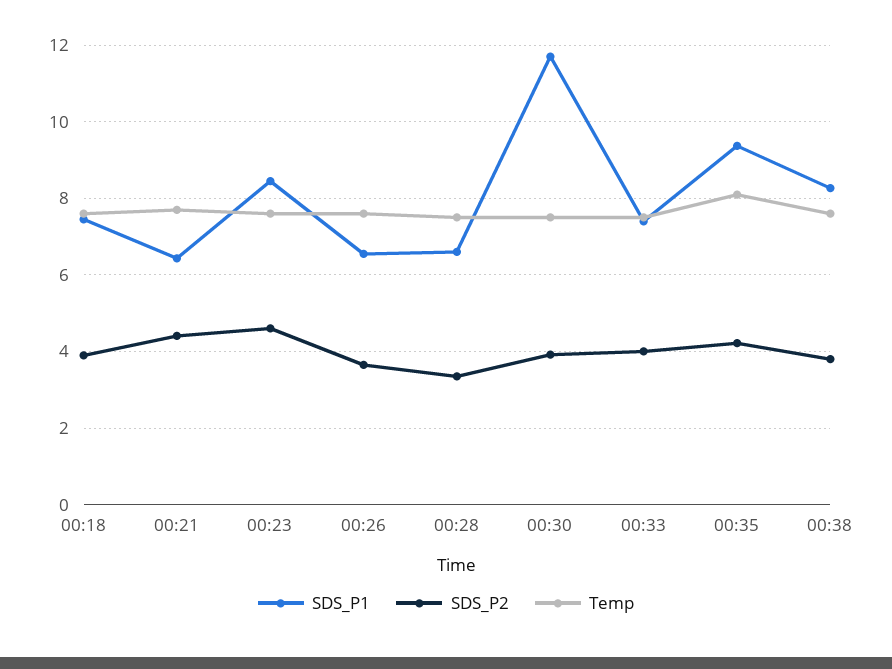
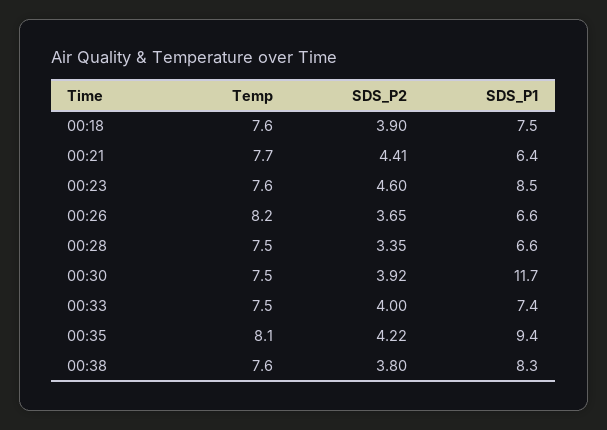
Temp, 00:26: 7.6 -> 8.2

